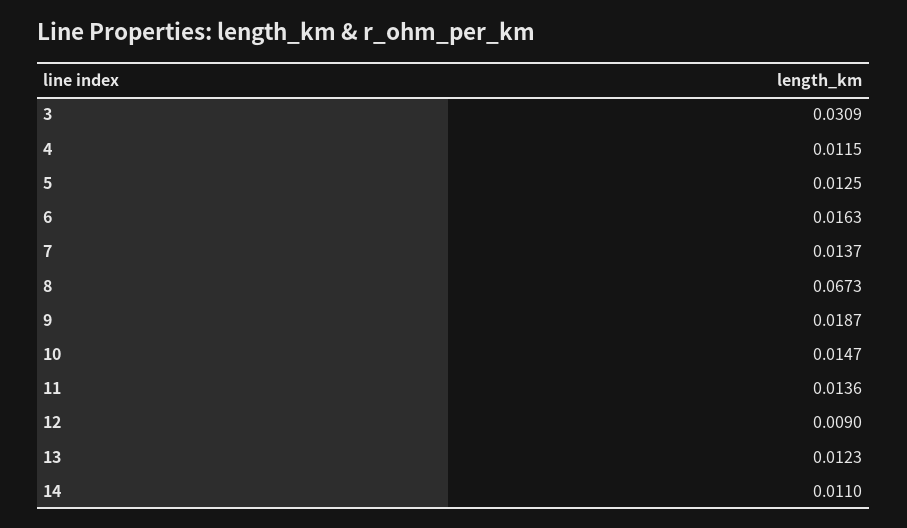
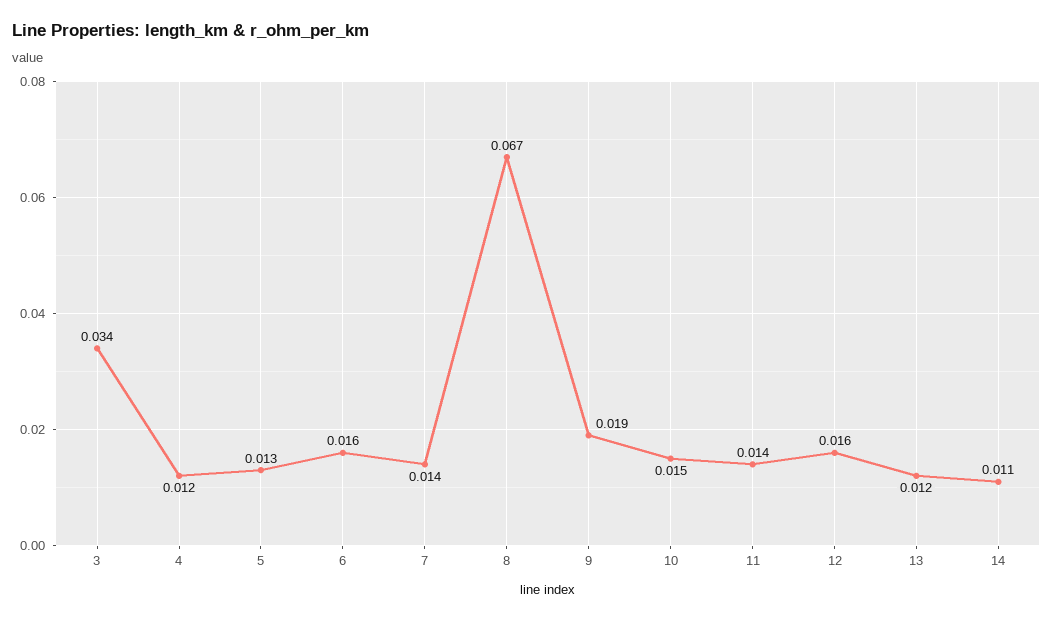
3: 0.0309 -> 0.034
12: 0.009 -> 0.016

